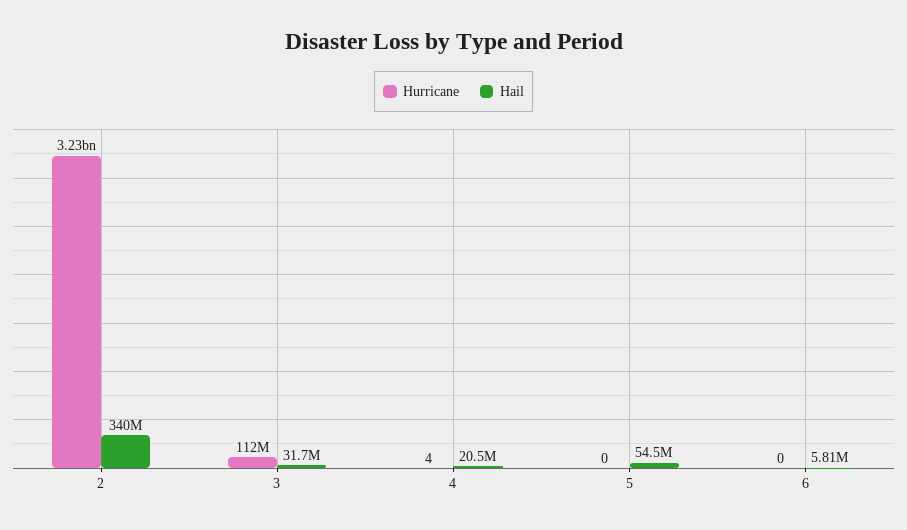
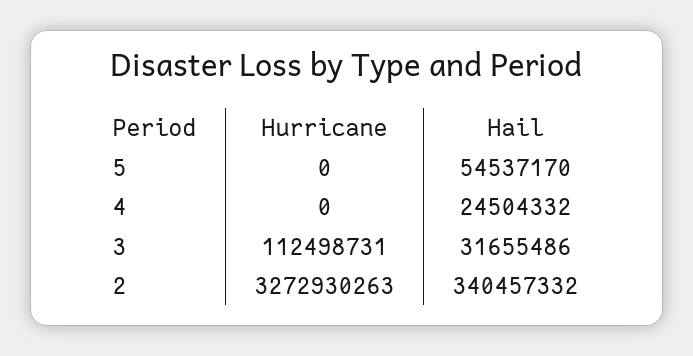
Hurricane, 2: 3230000000 -> 3272930263
Hurricane, 4: 4 -> 0
Hail, 4: 20500000 -> 24504332
Hurricane, 6: 0 -> none
Hail, 6: 5810000 -> none

